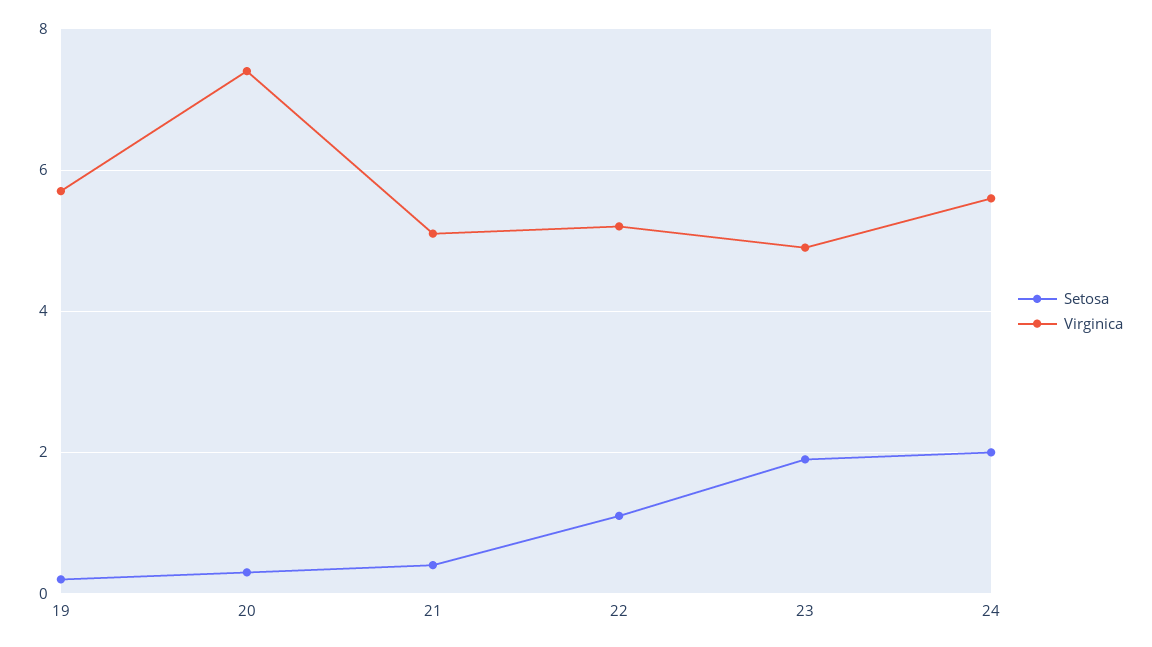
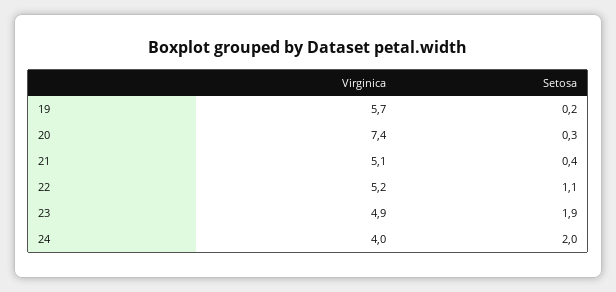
Virginica, 24: 5.5 -> 4

